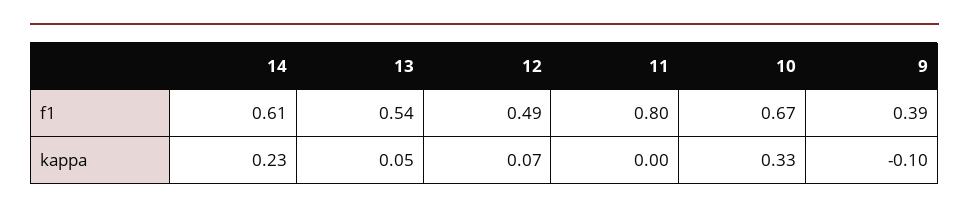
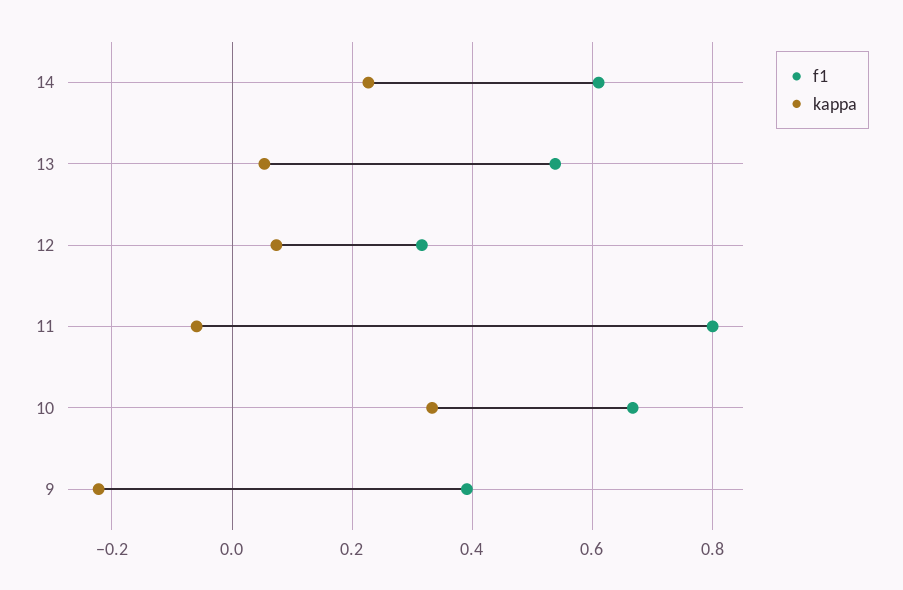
f1, 12: 0.49 -> 0.32
kappa, 11: 0 -> -0.06
kappa, 9: -0.1 -> -0.22

